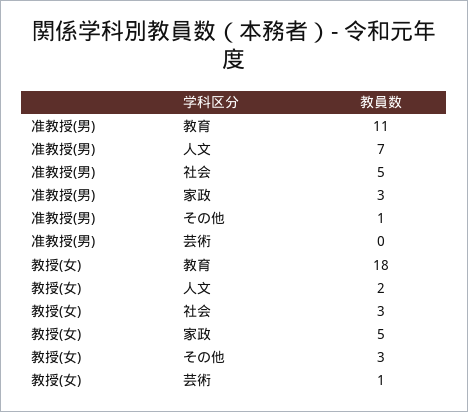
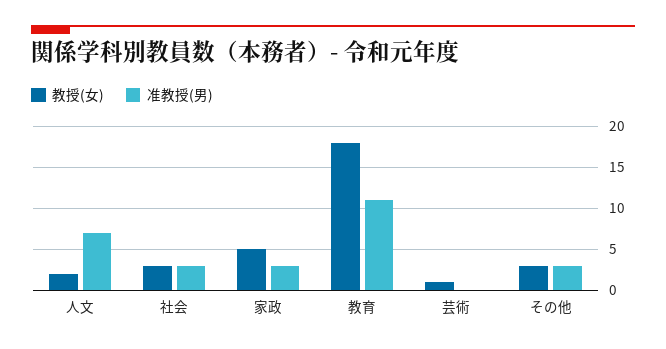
准教授(男), 社会: 5 -> 3
准教授(男), その他: 1 -> 3

